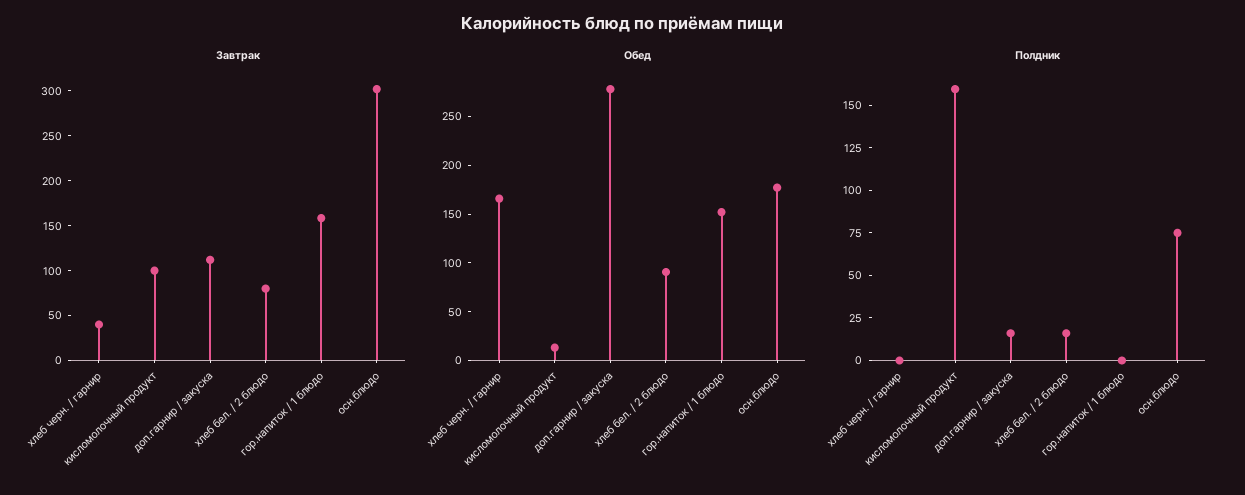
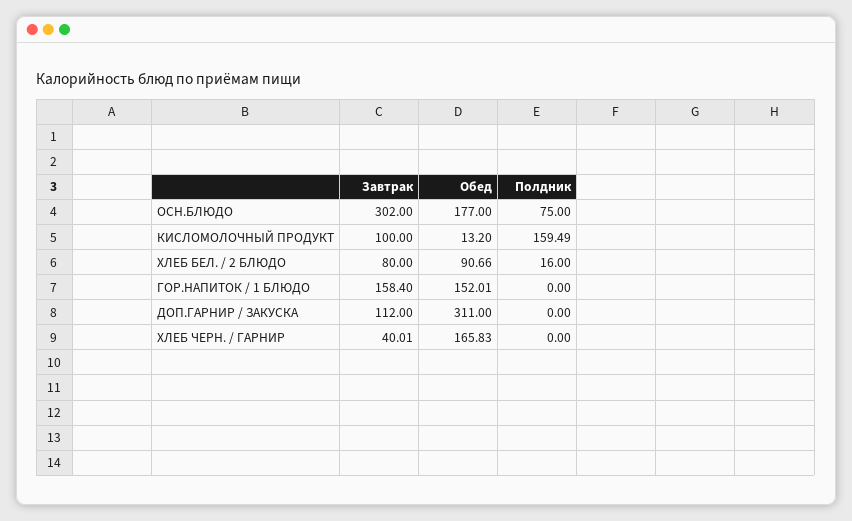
Обед, доп.гарнир / закуска: 280 -> 311
Полдник, доп.гарнир / закуска: 15 -> 0

